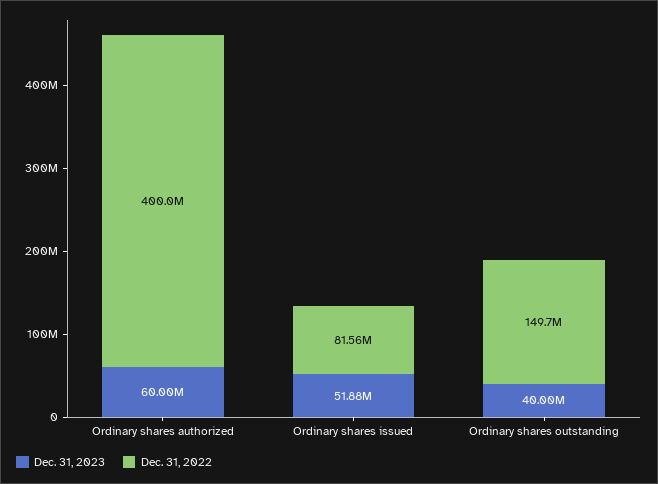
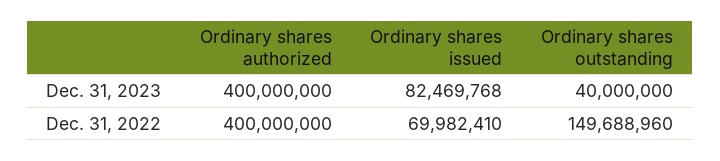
Dec. 31, 2023, Ordinary shares authorized: 60000000 -> 400000000
Dec. 31, 2023, Ordinary shares issued: 51880000 -> 82469768
Dec. 31, 2022, Ordinary shares issued: 81560000 -> 69982410

